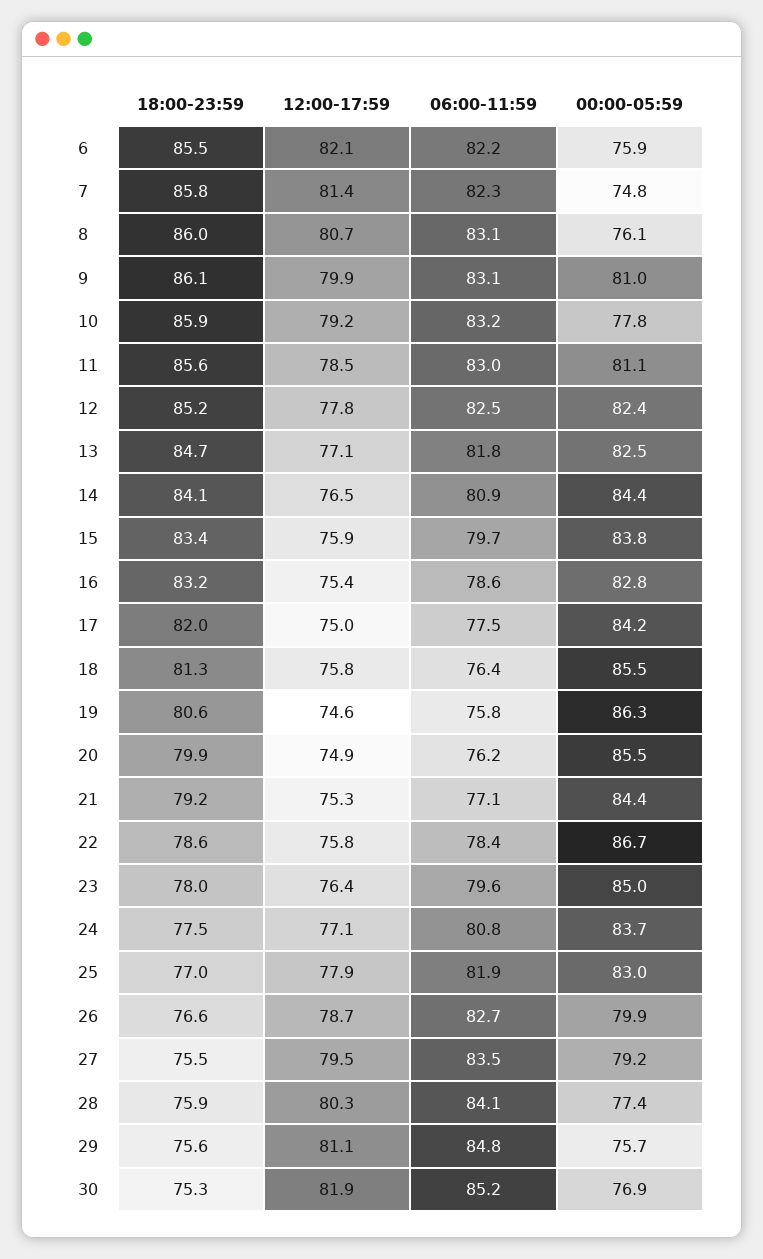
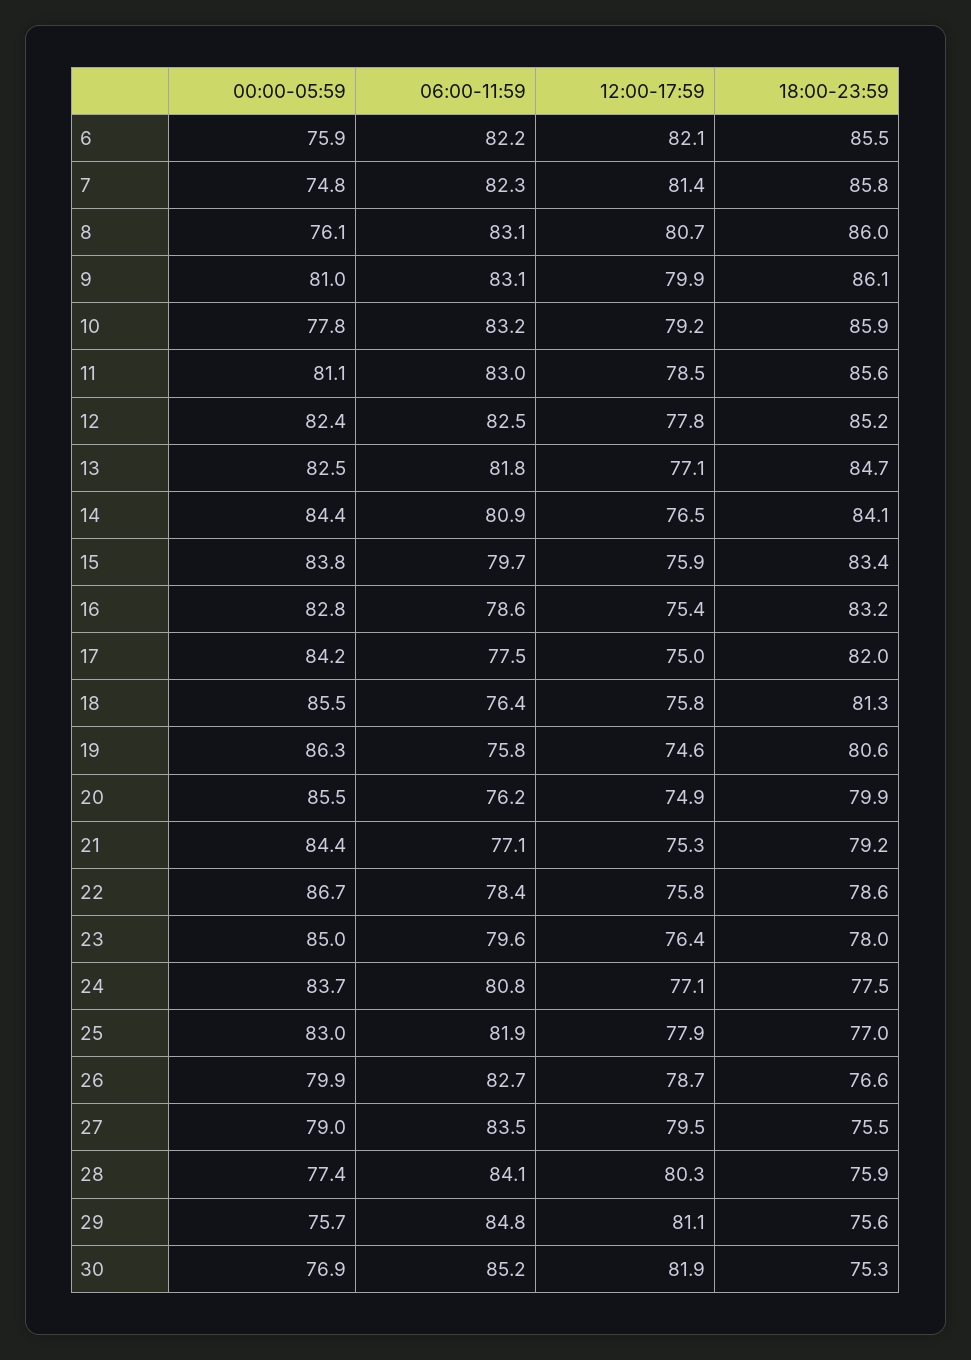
00:00-05:59, 27: 79.2 -> 79

